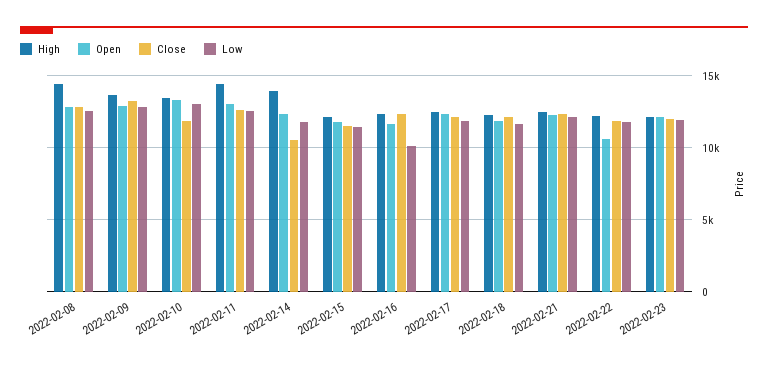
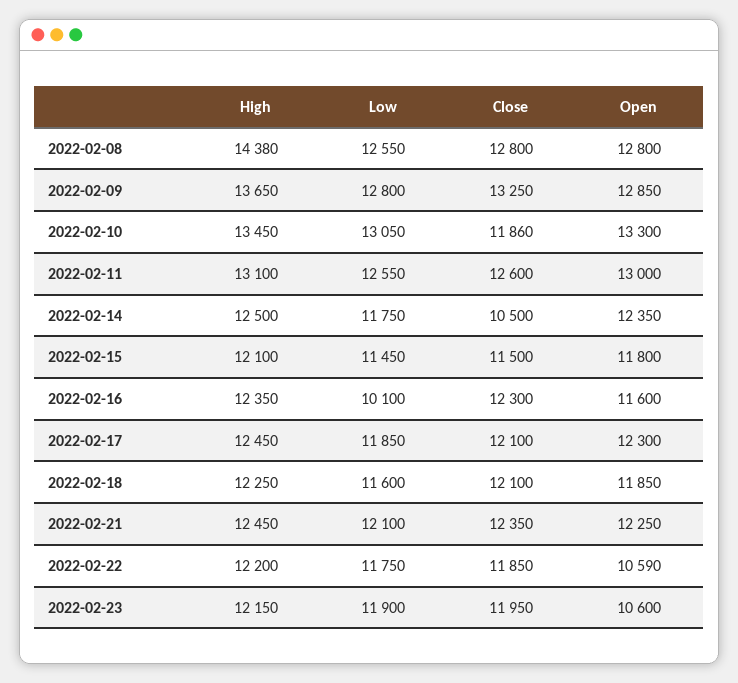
High, 2022-02-11: 14500 -> 13100
High, 2022-02-14: 14000 -> 12500
Open, 2022-02-23: 12000 -> 10600

